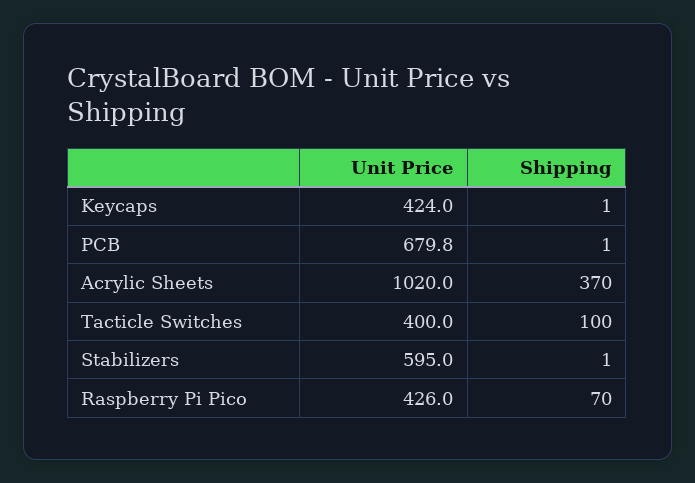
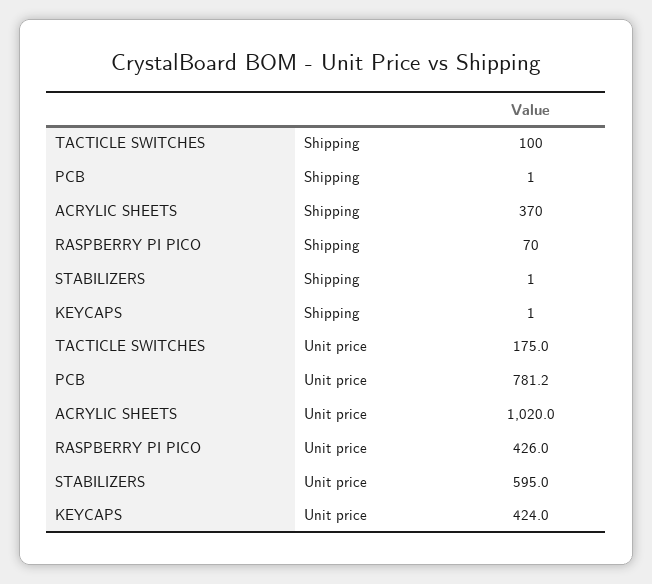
Unit Price, PCB: 679.8 -> 781.2
Unit Price, Tacticle Switches: 400 -> 175

